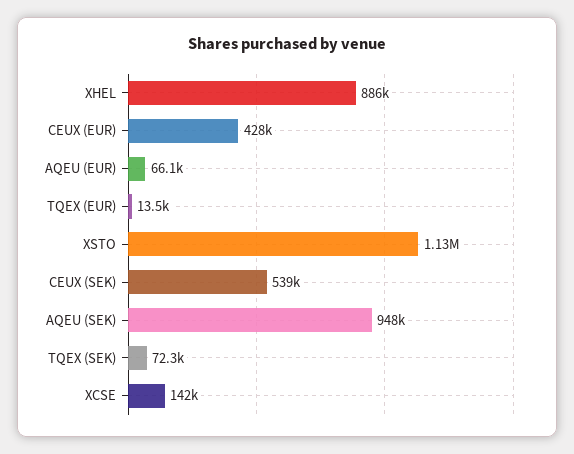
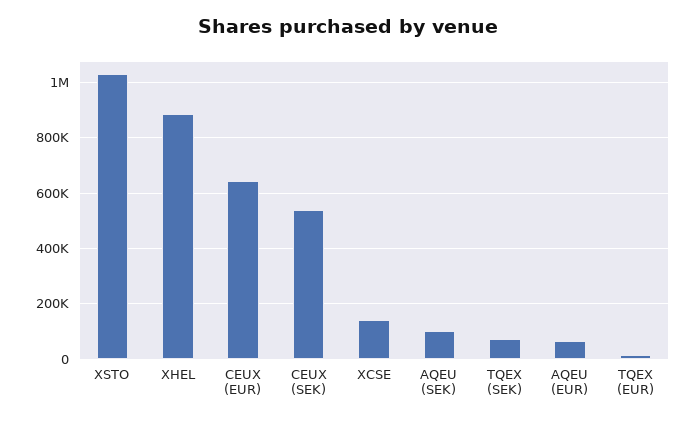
CEUX (EUR): 428000 -> 650000
XSTO: 1130000 -> 1025000
AQEU (SEK): 948000 -> 100000

